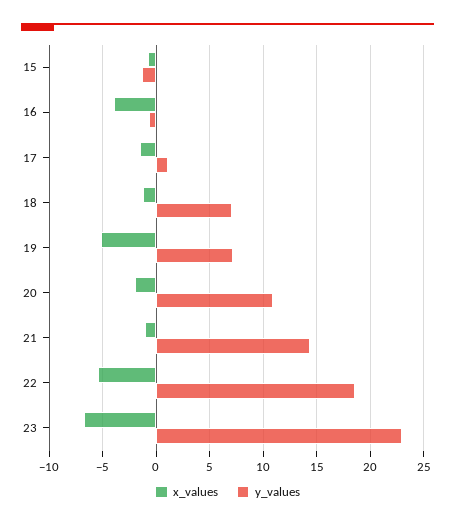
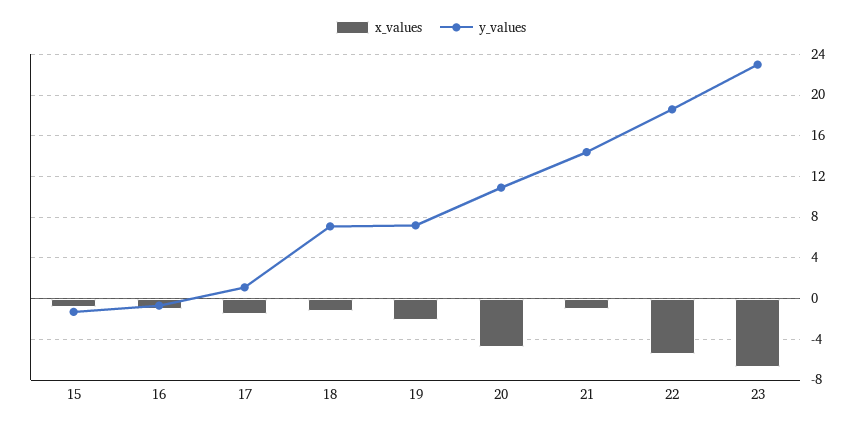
x_values, 16: -4 -> -1
x_values, 19: -5 -> -2
x_values, 20: -2 -> -5

